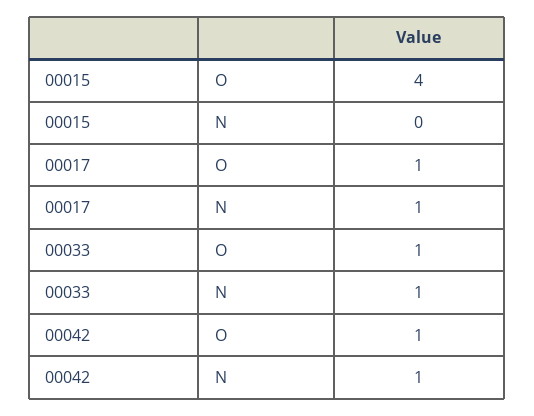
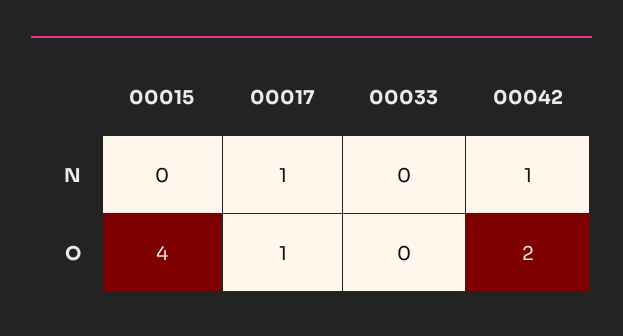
00033, O: 1 -> 0
00033, N: 1 -> 0
00042, O: 1 -> 2

